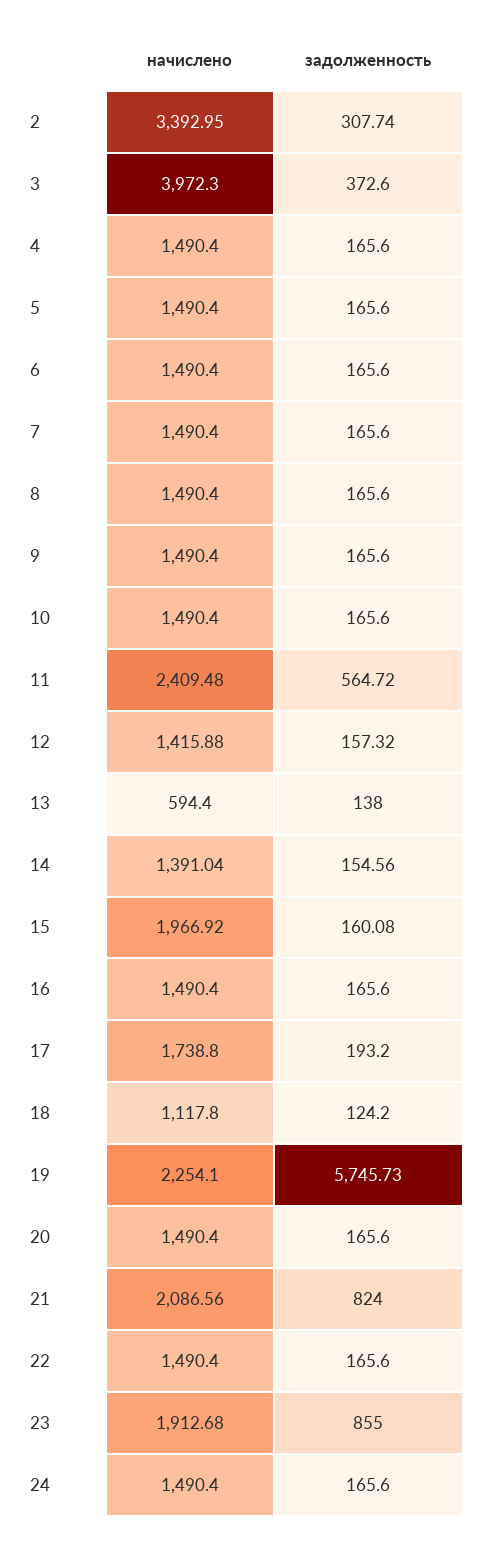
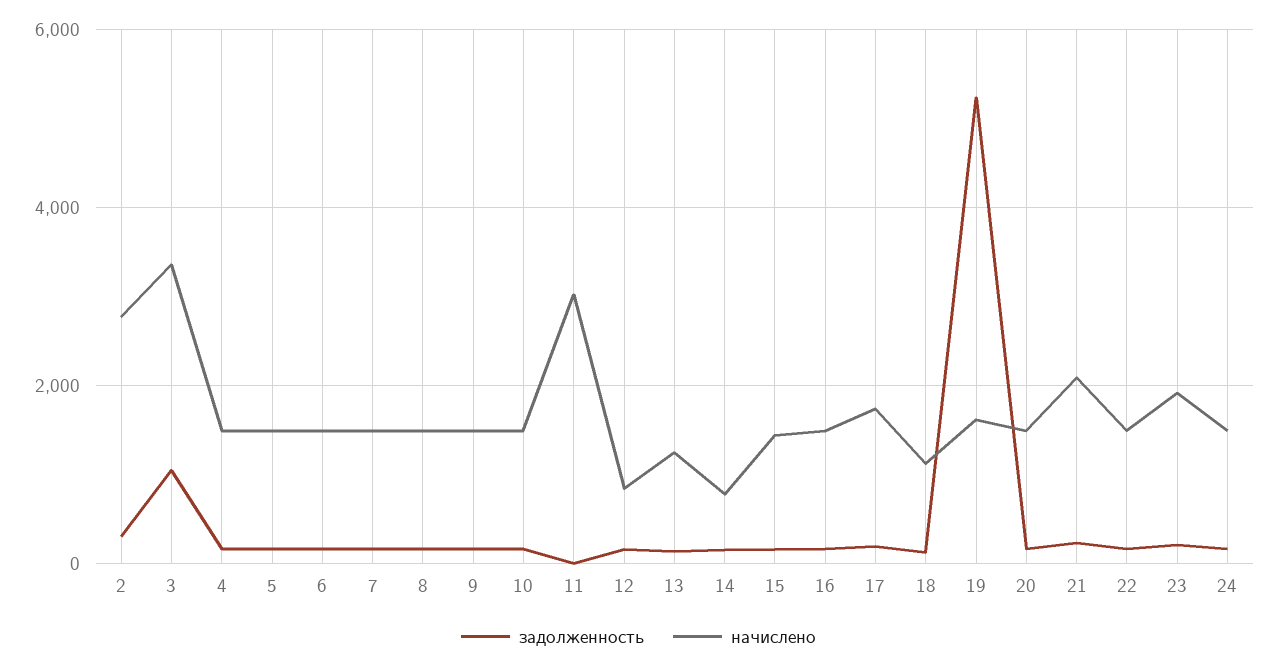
начислено, 2: 3392.95 -> 2800
начислено, 3: 3972.3 -> 3400
задолженность, 3: 372.6 -> 1000
начислено, 11: 2409.48 -> 3000
задолженность, 11: 564.72 -> 0
начислено, 12: 1415.88 -> 800
начислено, 13: 594.4 -> 1200
начислено, 14: 1391.04 -> 800
начислено, 15: 1966.92 -> 1400
начислено, 19: 2254.1 -> 1600
задолженность, 19: 5745.73 -> 5200
задолженность, 21: 824 -> 200
задолженность, 23: 855 -> 200

